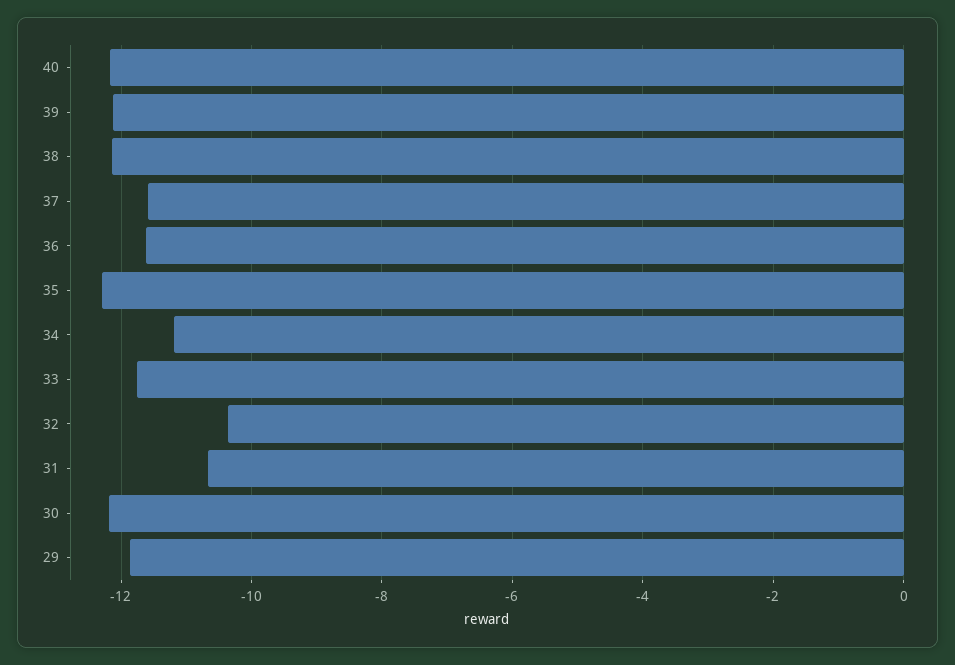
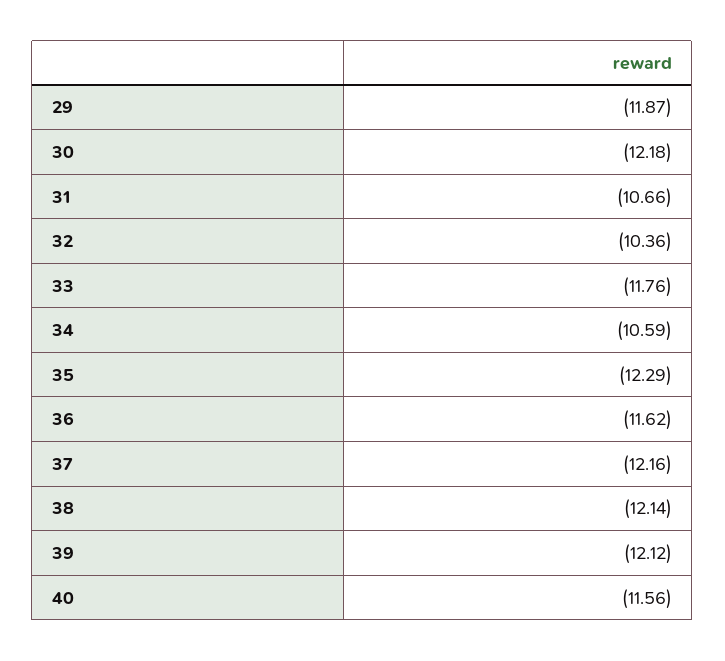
40: -12.2 -> -11.56
37: -11.6 -> -12.16
34: -11.2 -> -10.59

